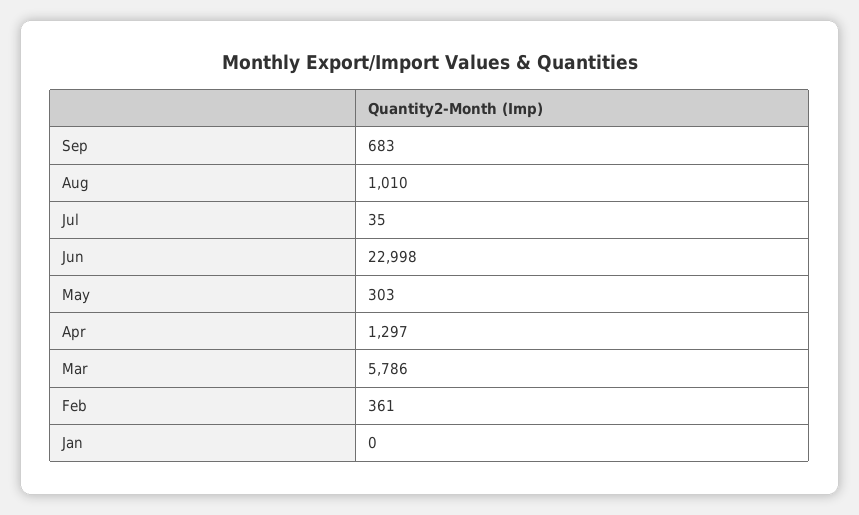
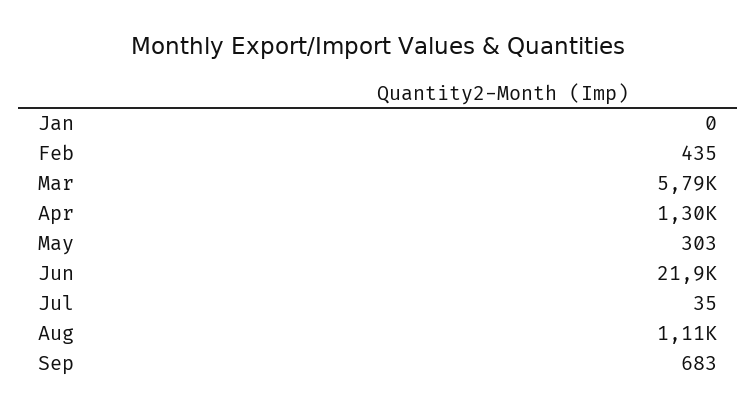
Aug: 1010 -> 1110
Jun: 22998 -> 21900
Feb: 361 -> 435

